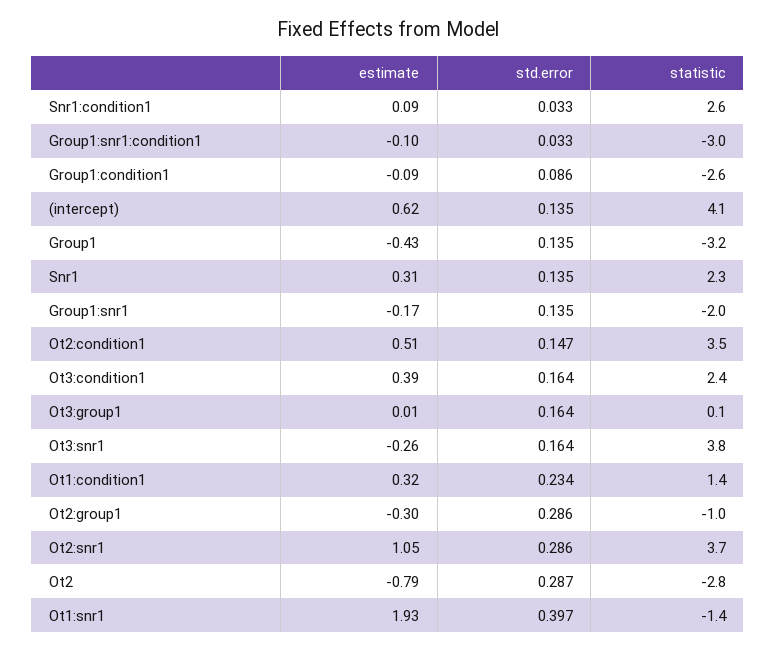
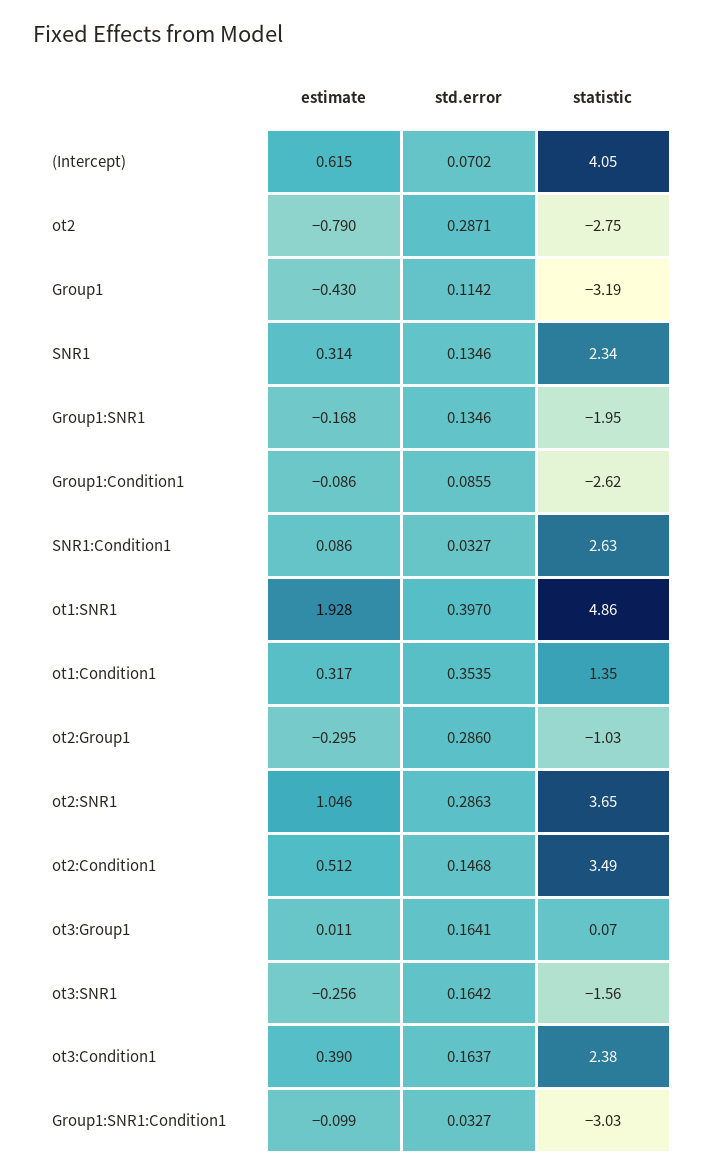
std.error, (intercept): 0.135 -> 0.0702
std.error, Group1: 0.135 -> 0.1142
statistic, Ot3:snr1: 3.8 -> -1.56
std.error, Ot1:condition1: 0.234 -> 0.3535
statistic, Ot1:snr1: -1.4 -> 4.86

